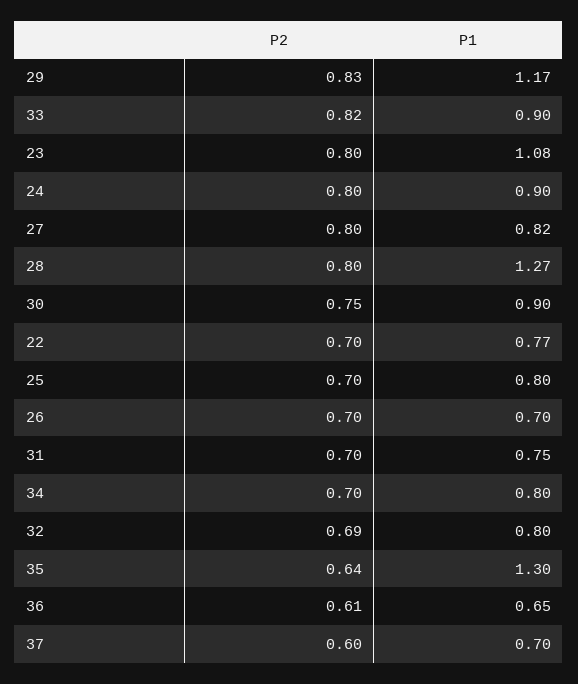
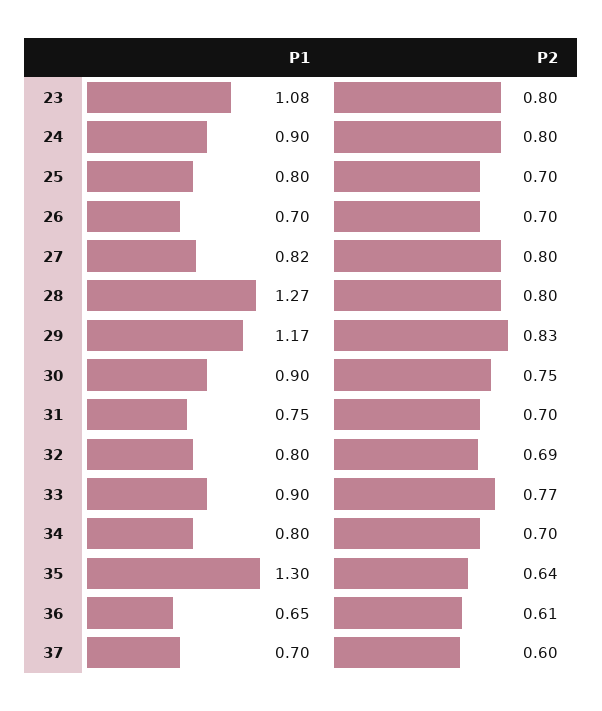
P2, 33: 0.82 -> 0.77
P2, 22: 0.7 -> none
P1, 22: 0.77 -> none

